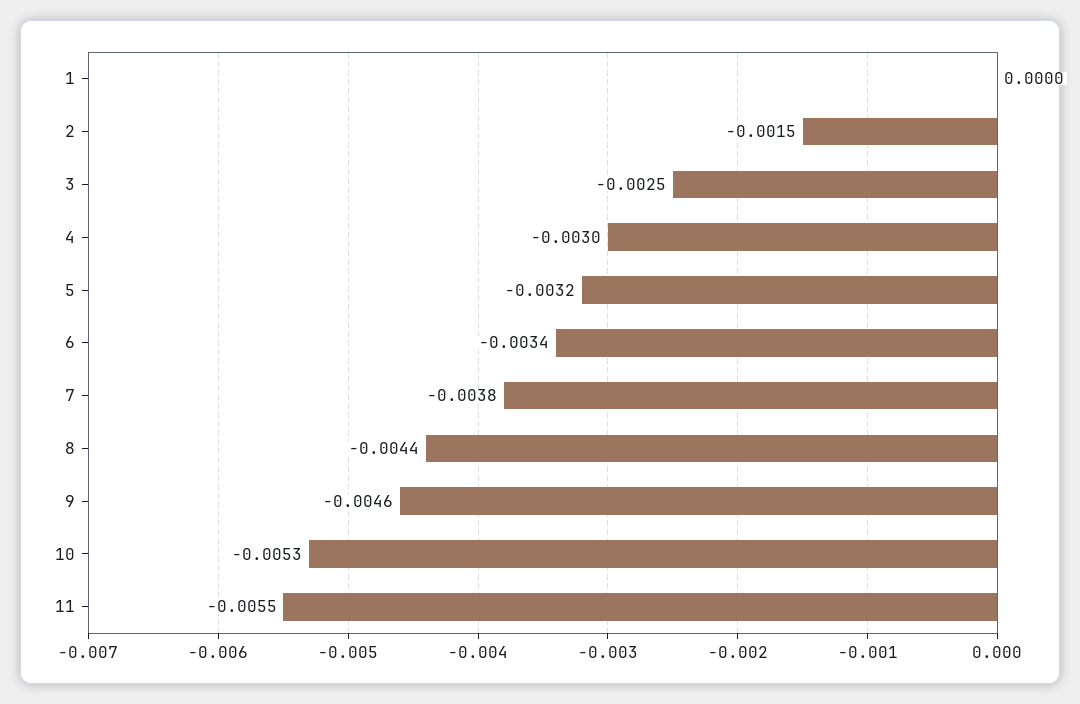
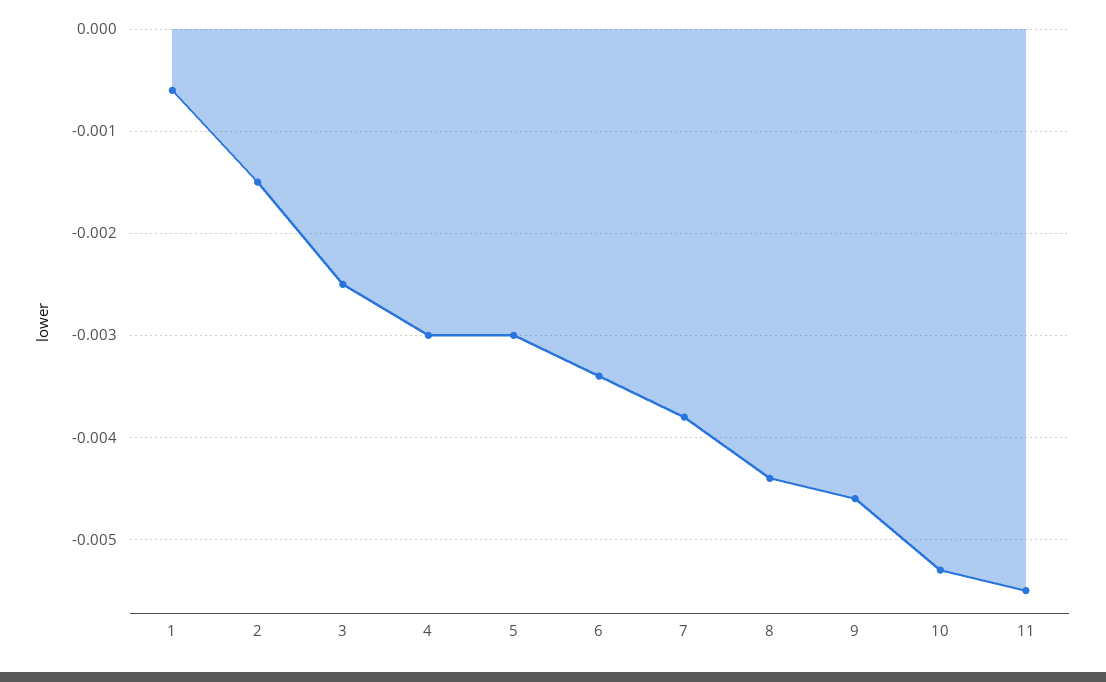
1: 0 -> -0.0006
5: -0.0032 -> -0.003

